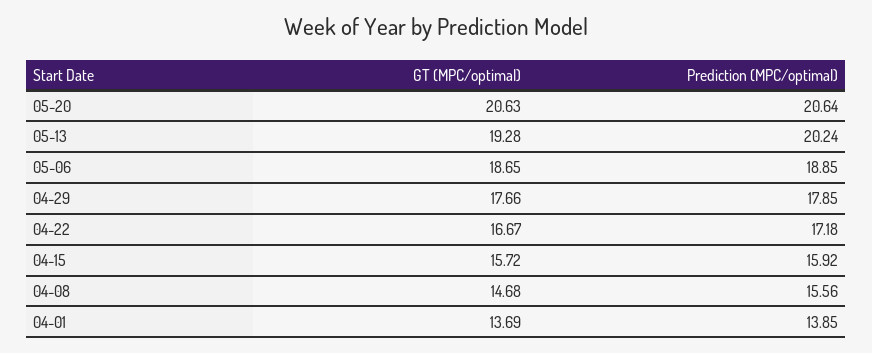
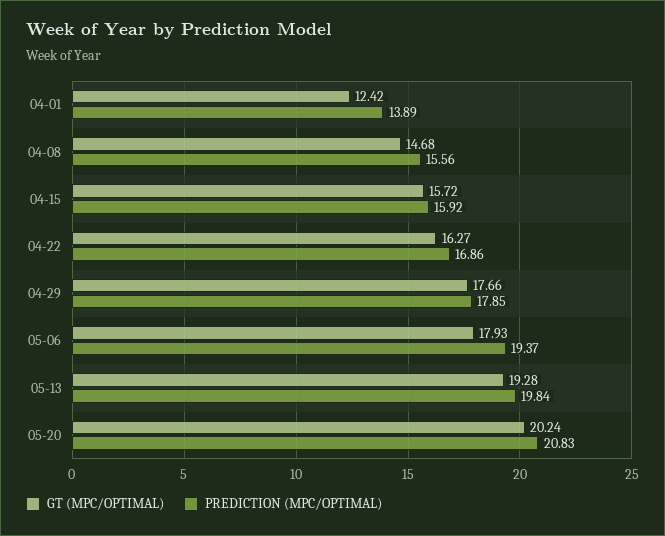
GT (MPC/optimal), 05-20: 20.63 -> 20.24
Prediction (MPC/optimal), 05-20: 20.64 -> 20.83
Prediction (MPC/optimal), 05-13: 20.24 -> 19.84
GT (MPC/optimal), 05-06: 18.65 -> 17.93
Prediction (MPC/optimal), 05-06: 18.85 -> 19.37
GT (MPC/optimal), 04-22: 16.67 -> 16.27
Prediction (MPC/optimal), 04-22: 17.18 -> 16.86
GT (MPC/optimal), 04-01: 13.69 -> 12.42
Prediction (MPC/optimal), 04-01: 13.85 -> 13.89

